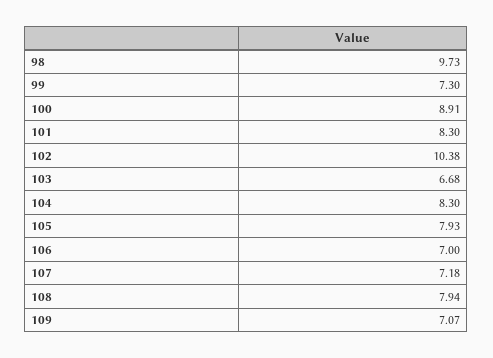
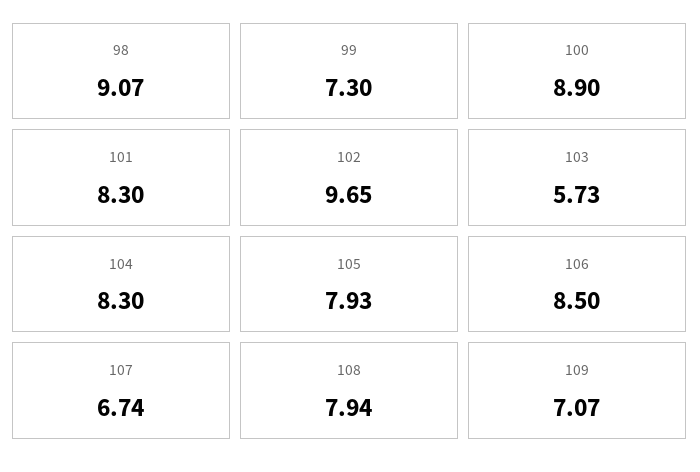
98: 9.73 -> 9.07
100: 8.91 -> 8.9
102: 10.38 -> 9.65
103: 6.68 -> 5.73
106: 7 -> 8.5
107: 7.18 -> 6.74

